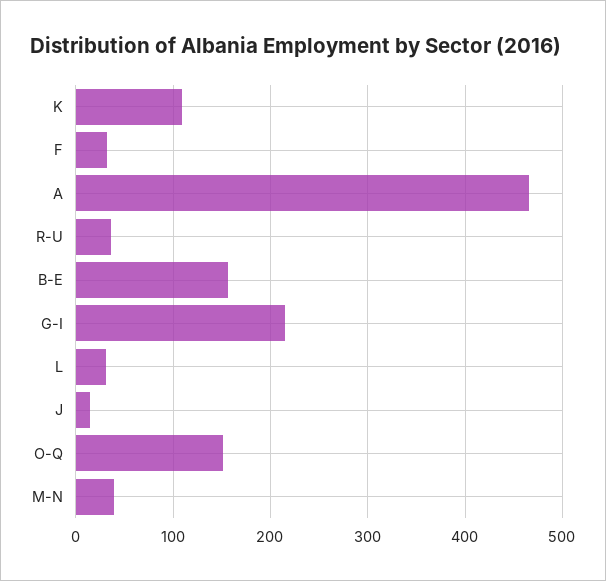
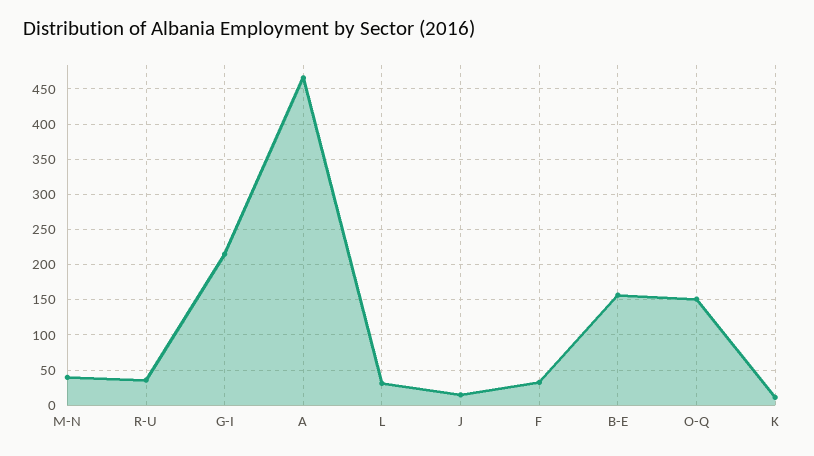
K: 110 -> 10

